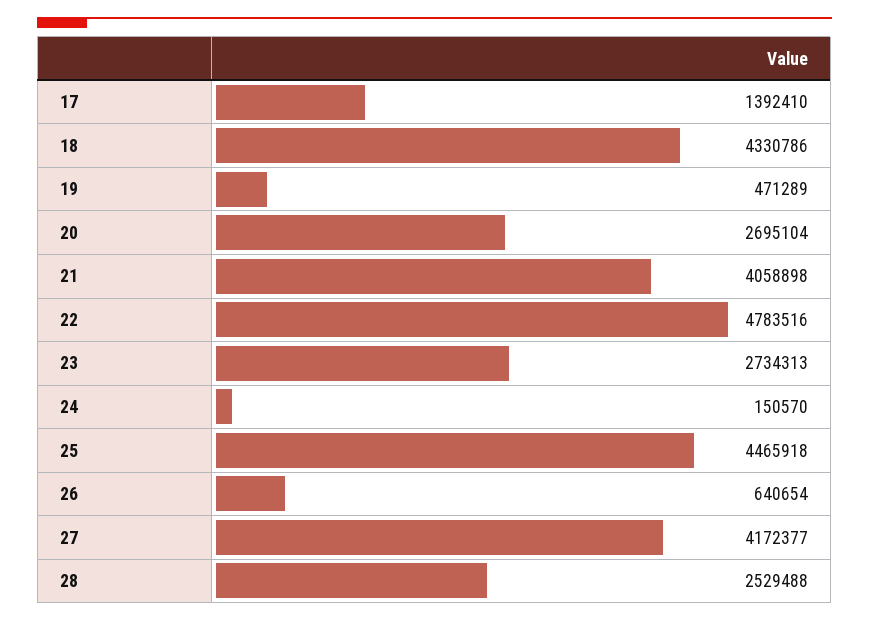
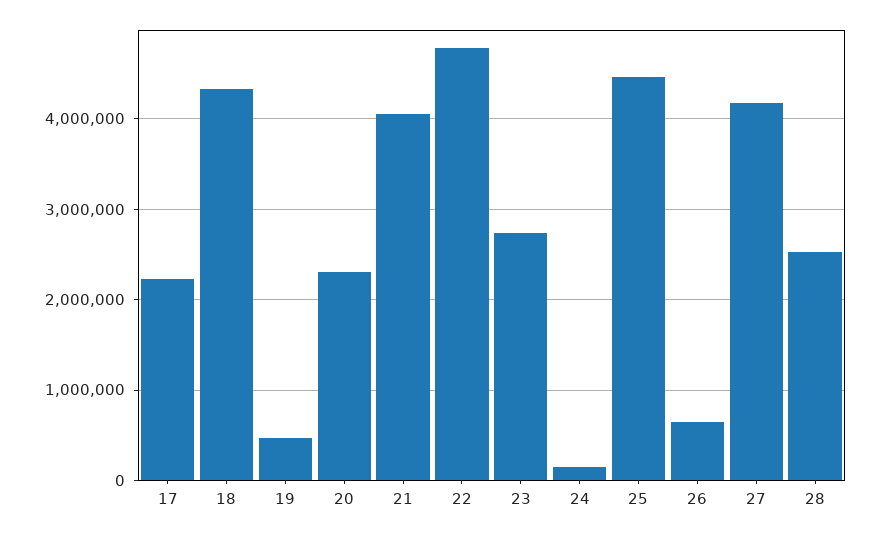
17: 1392410 -> 2200000
20: 2695104 -> 2300000

